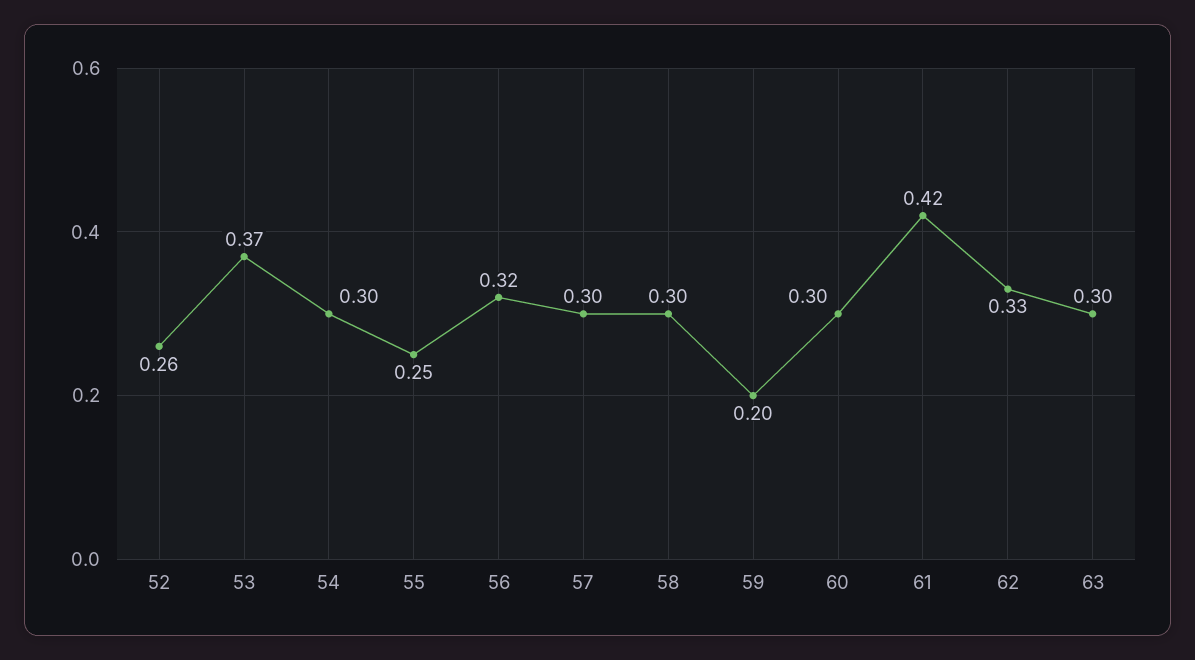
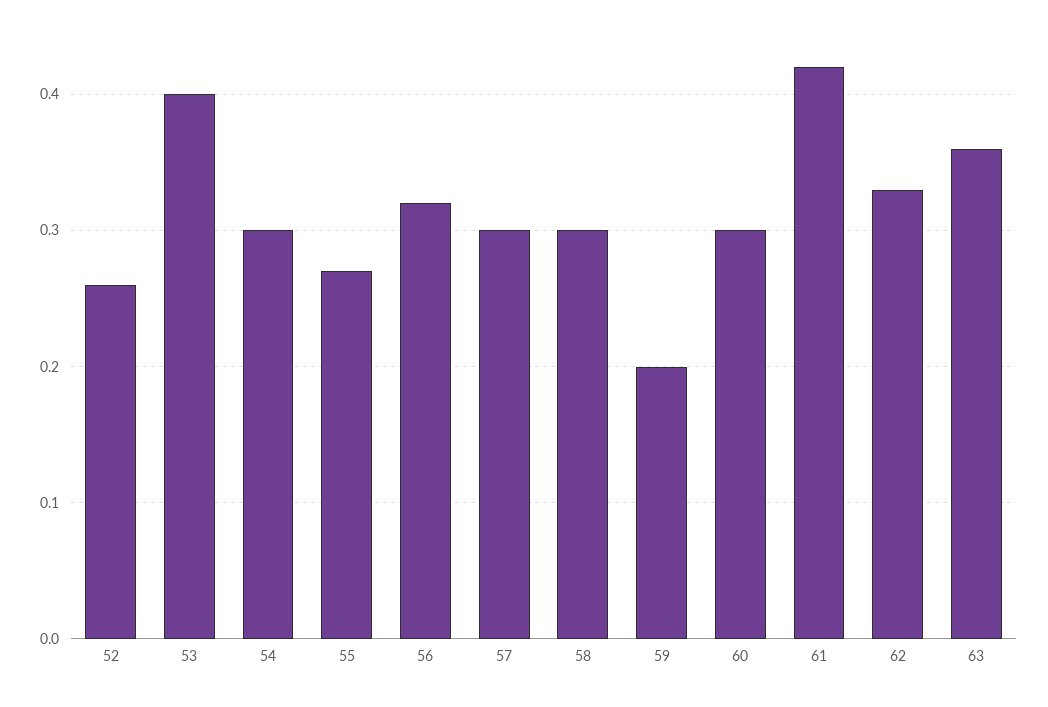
53: 0.37 -> 0.4
55: 0.25 -> 0.27
63: 0.3 -> 0.36

